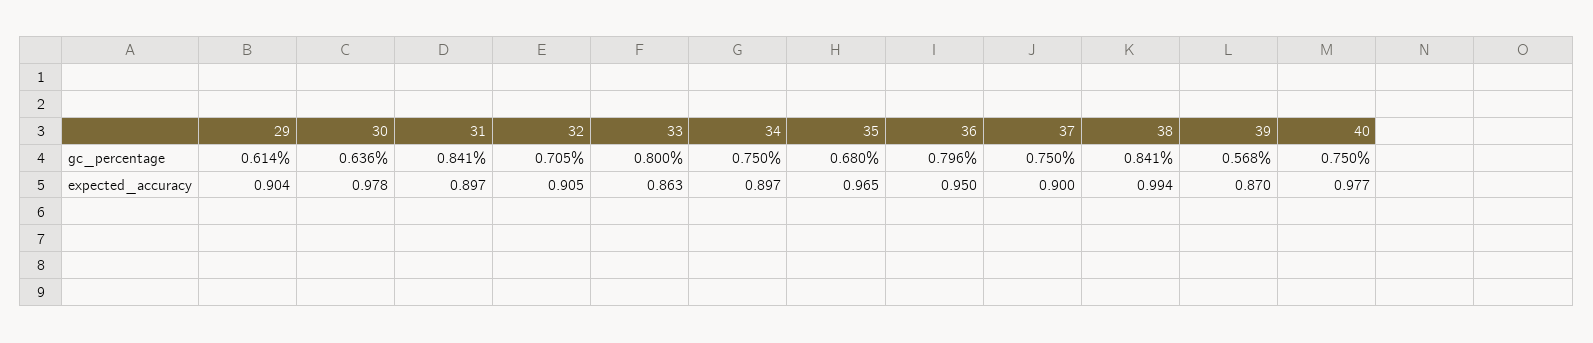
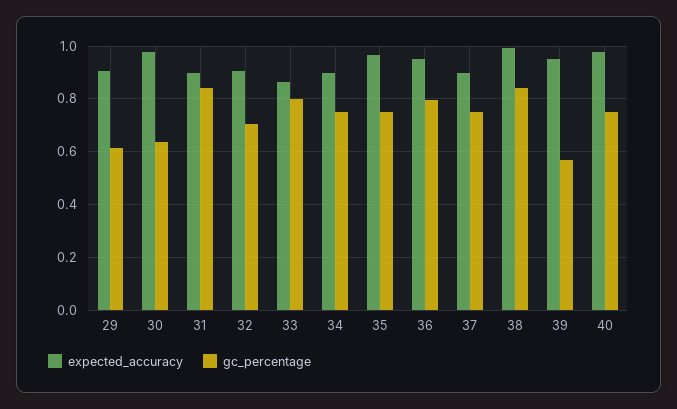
gc_percentage, 35: 0.68 -> 0.75
expected_accuracy, 39: 0.87 -> 0.95

